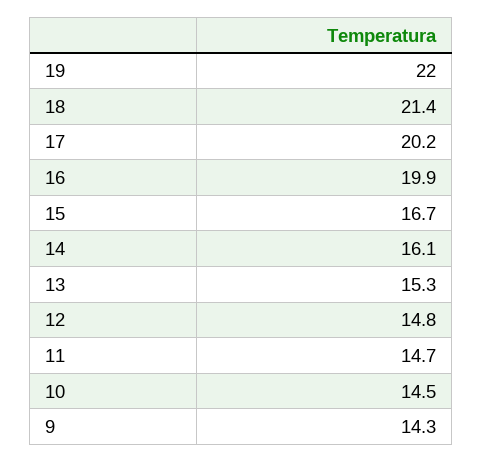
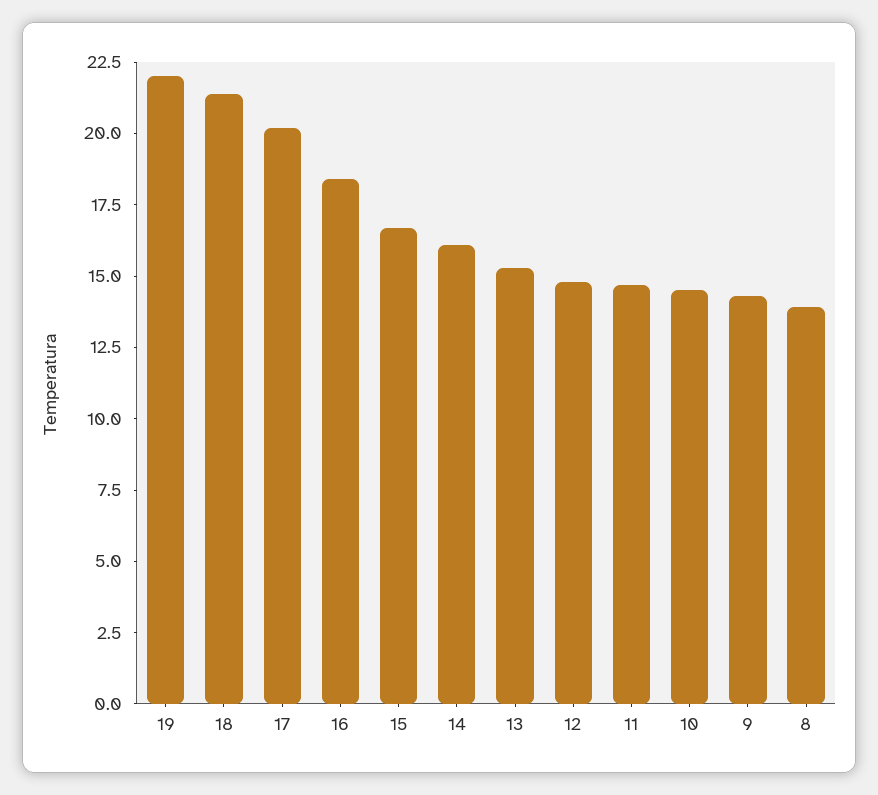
16: 19.9 -> 18.5
8: none -> 14

